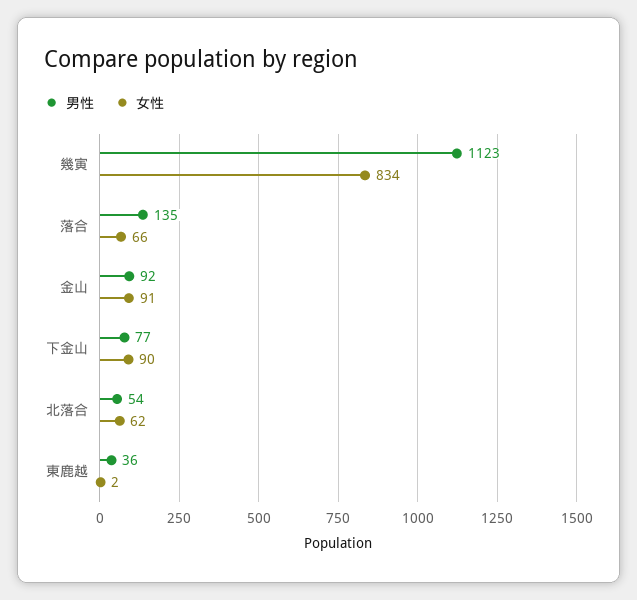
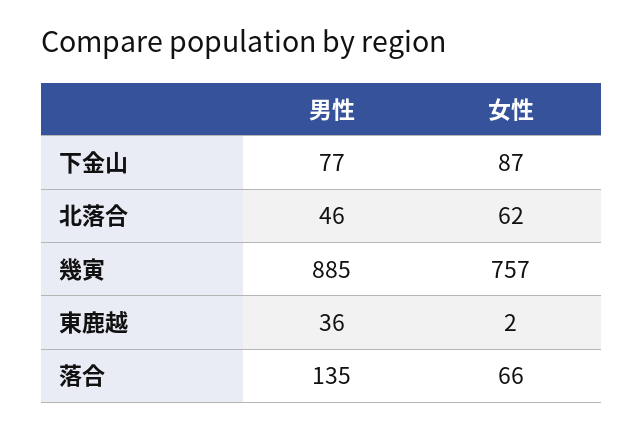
男性, 幾寅: 1123 -> 885
女性, 幾寅: 834 -> 757
男性, 金山: 92 -> none
女性, 金山: 91 -> none
女性, 下金山: 90 -> 87
男性, 北落合: 54 -> 46

